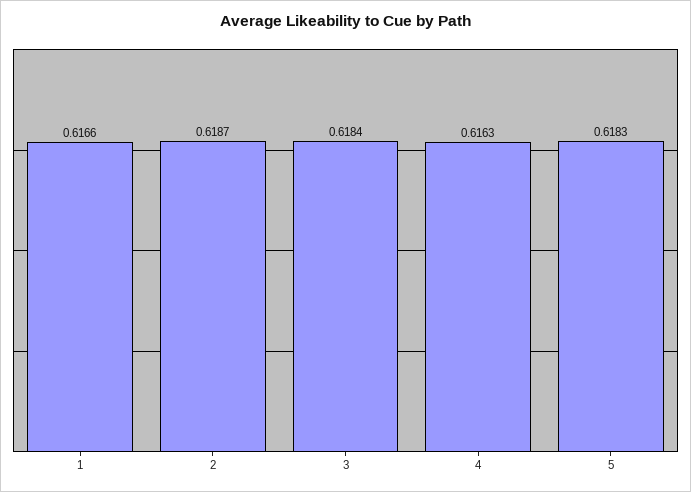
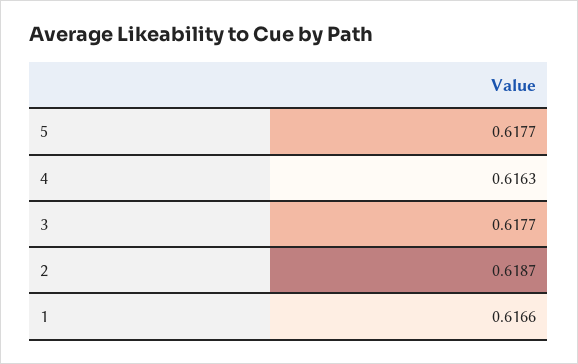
3: 0.6184 -> 0.6177
5: 0.6183 -> 0.6177

